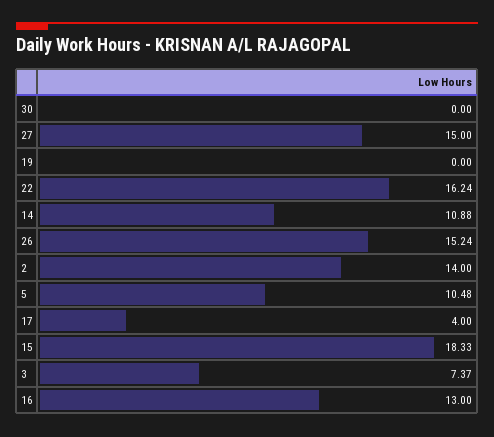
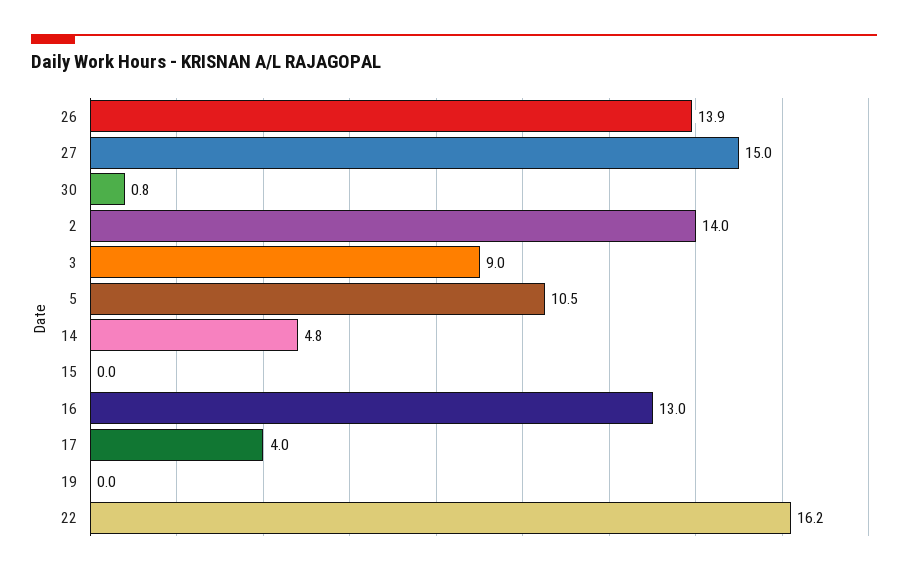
30: 0 -> 0.8
14: 10.88 -> 4.8
26: 15.24 -> 13.9
15: 18.33 -> 0
3: 7.37 -> 9

